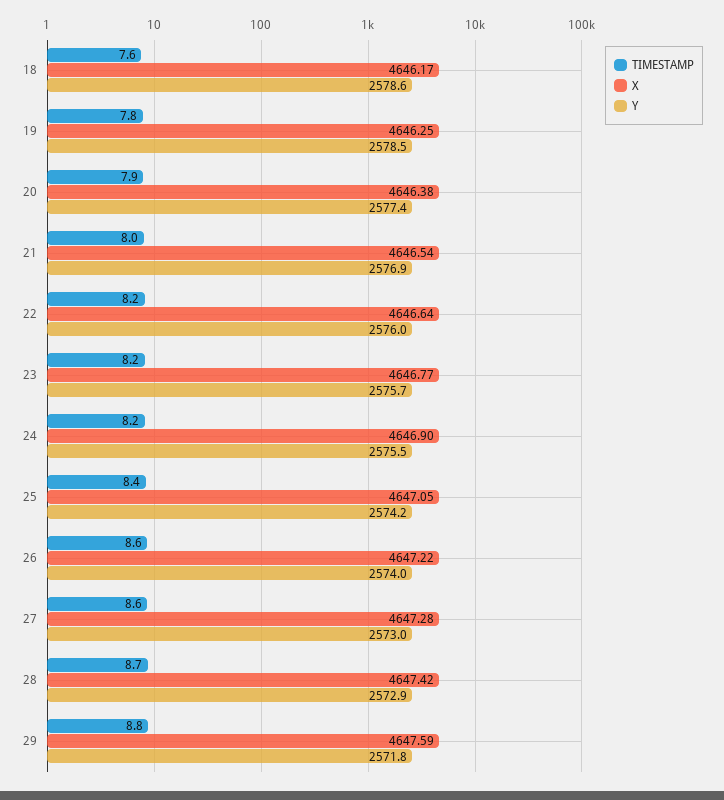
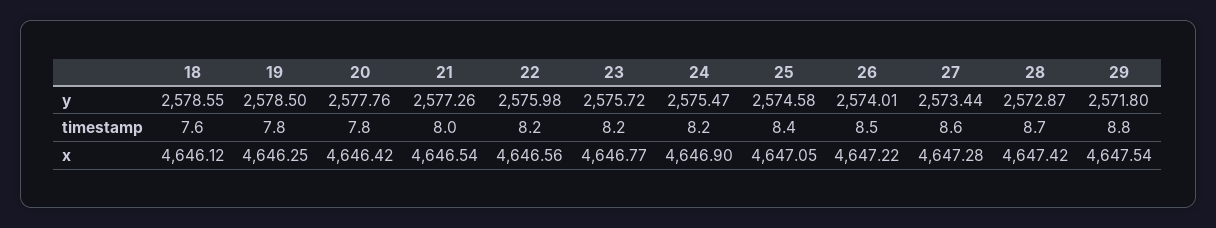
X, 18: 4646.17 -> 4646.12
TIMESTAMP, 20: 7.9 -> 7.8
X, 20: 4646.38 -> 4646.42
Y, 20: 2577.4 -> 2577.76
Y, 21: 2576.9 -> 2577.26
X, 22: 4646.64 -> 4646.56
Y, 25: 2574.2 -> 2574.58
TIMESTAMP, 26: 8.6 -> 8.5
Y, 27: 2573 -> 2573.44
X, 29: 4647.59 -> 4647.54

